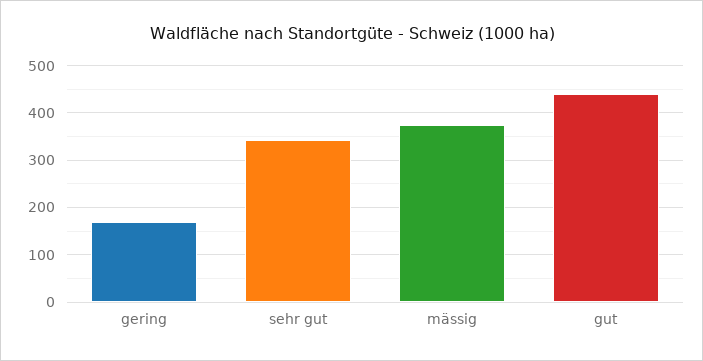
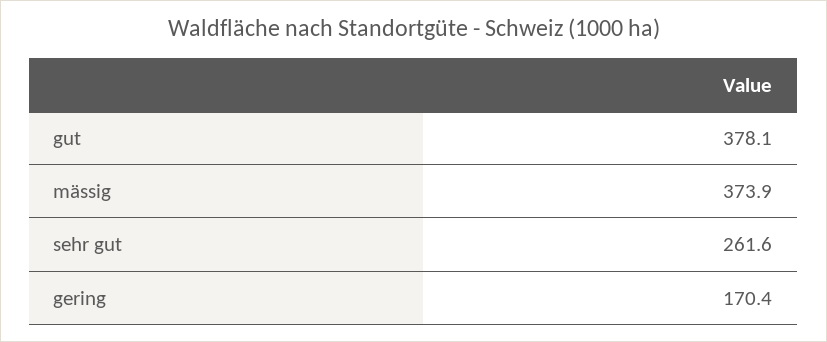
sehr gut: 340 -> 261.6
gut: 440 -> 378.1

